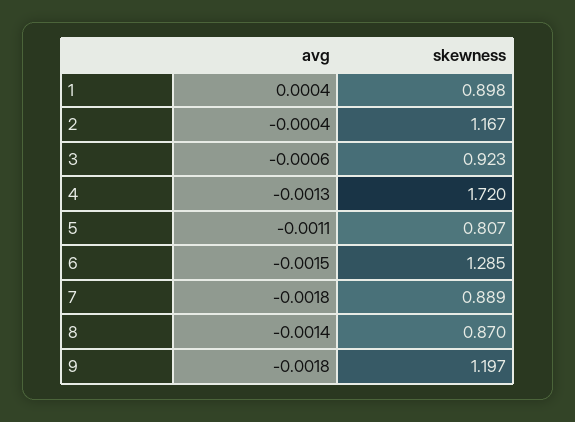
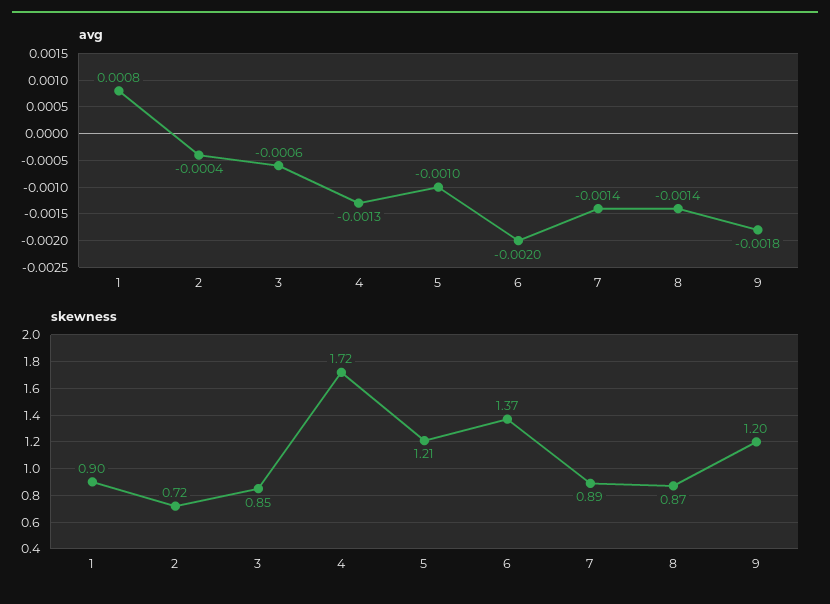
avg, 1: 0.0004 -> 0.0008
skewness, 2: 1.167 -> 0.72
skewness, 3: 0.923 -> 0.85
avg, 5: -0.0011 -> -0.001
skewness, 5: 0.807 -> 1.21
avg, 6: -0.0015 -> -0.002
skewness, 6: 1.285 -> 1.37
avg, 7: -0.0018 -> -0.0014

